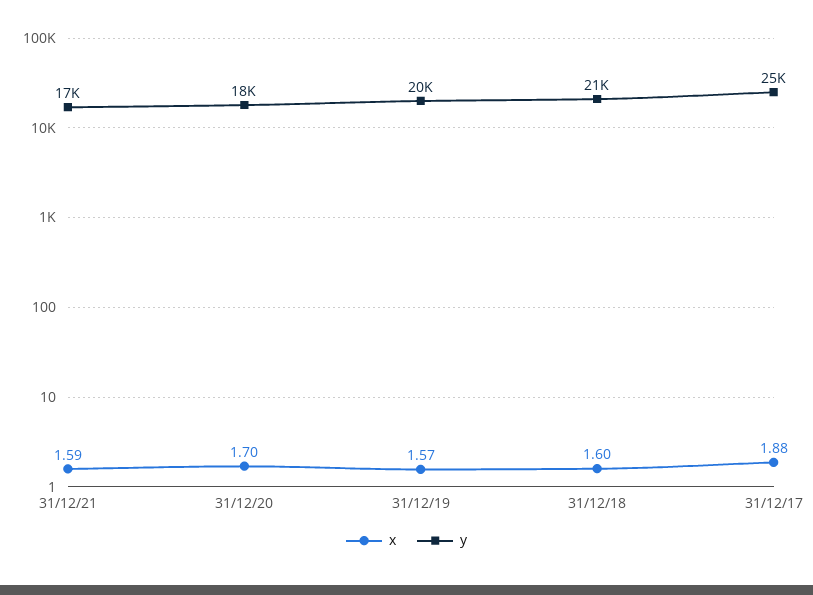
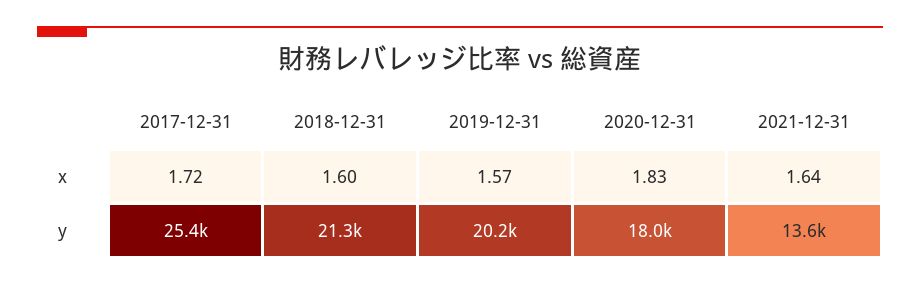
x, 31/12/21: 1.59 -> 1.64
y, 31/12/21: 17000 -> 13600
x, 31/12/20: 1.7 -> 1.83
x, 31/12/17: 1.88 -> 1.72

